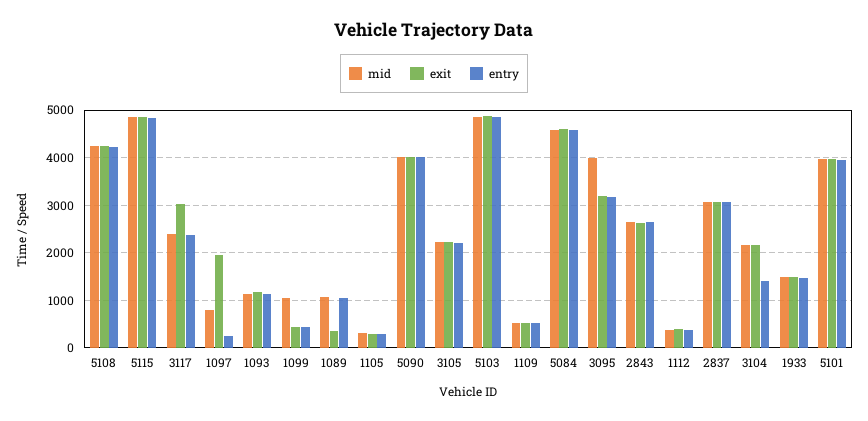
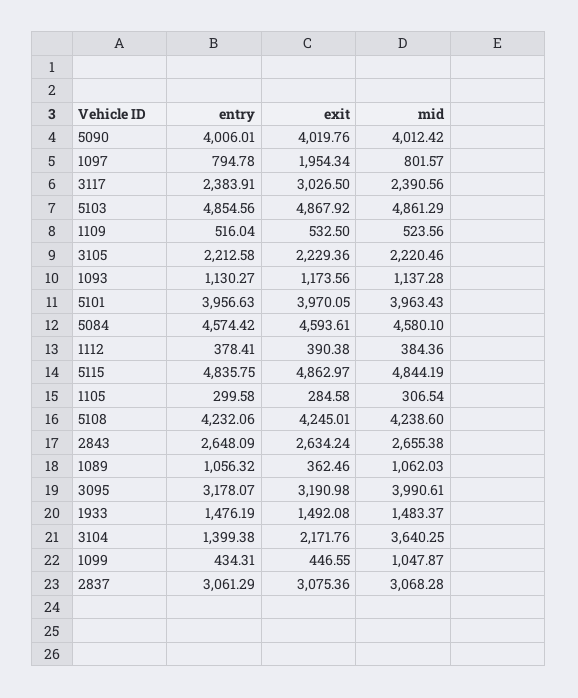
entry, 1097: 200 -> 794.78
mid, 3104: 2200 -> 3640.25

